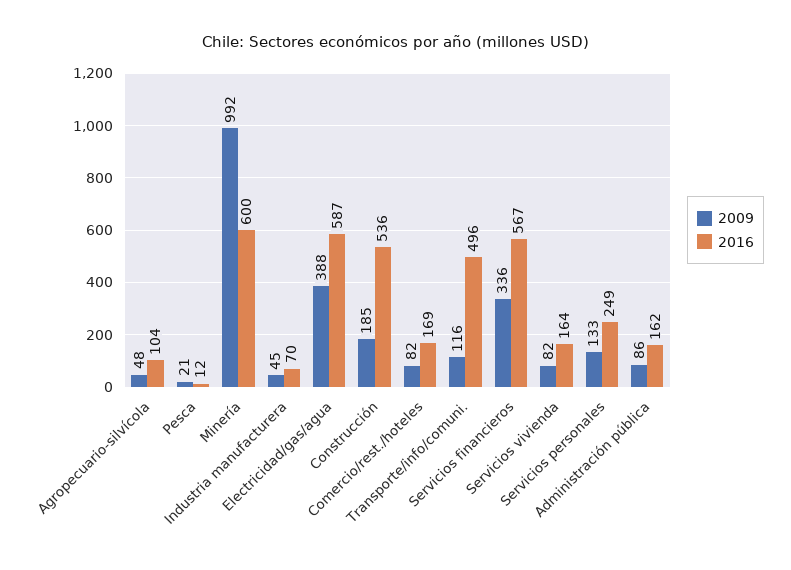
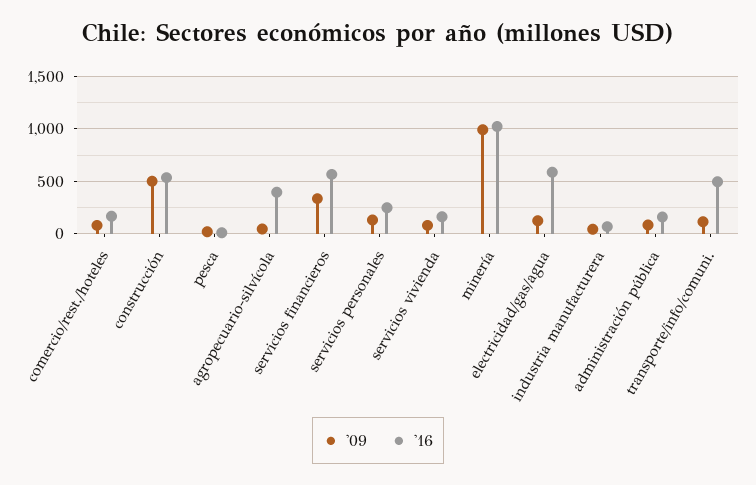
2016, Agropecuario-silvícola: 104 -> 400
2016, Minería: 600 -> 1000
2009, Electricidad/gas/agua: 388 -> 100
2009, Construcción: 185 -> 500

